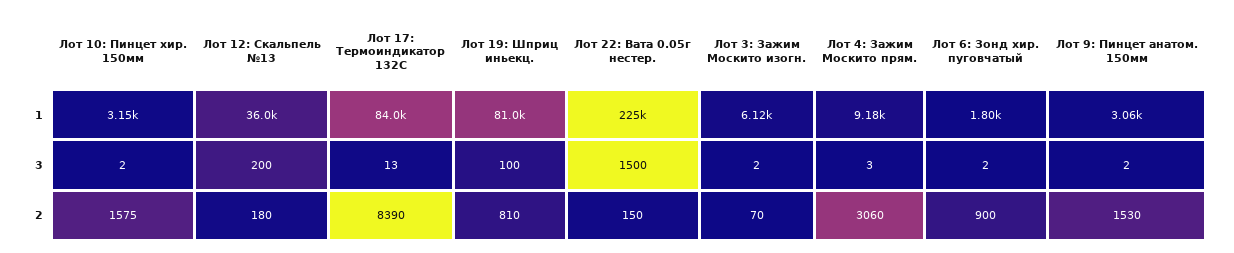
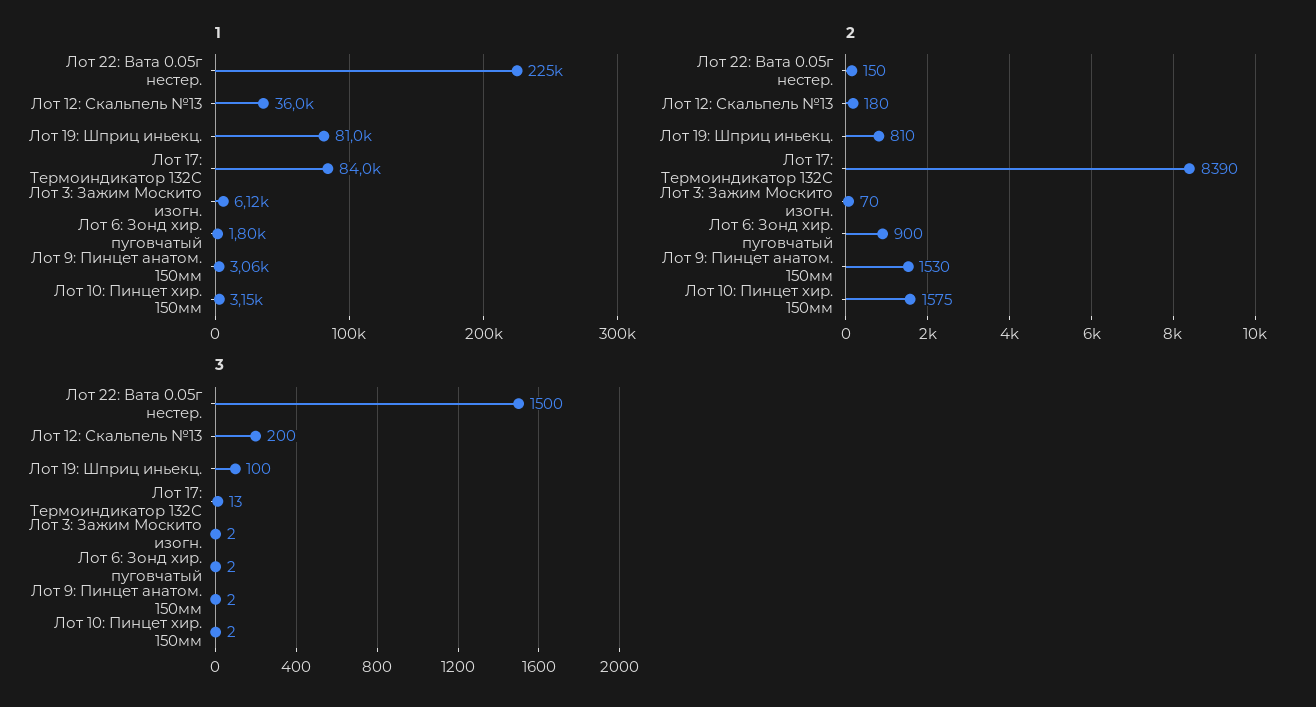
1, Лот 4: Зажим Москито прям.: 9180 -> none
3, Лот 4: Зажим Москито прям.: 3 -> none
2, Лот 4: Зажим Москито прям.: 3060 -> none

